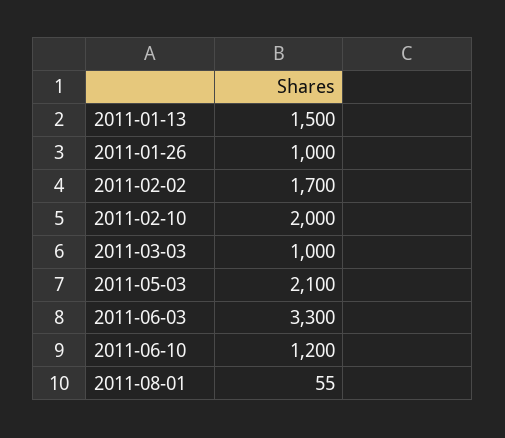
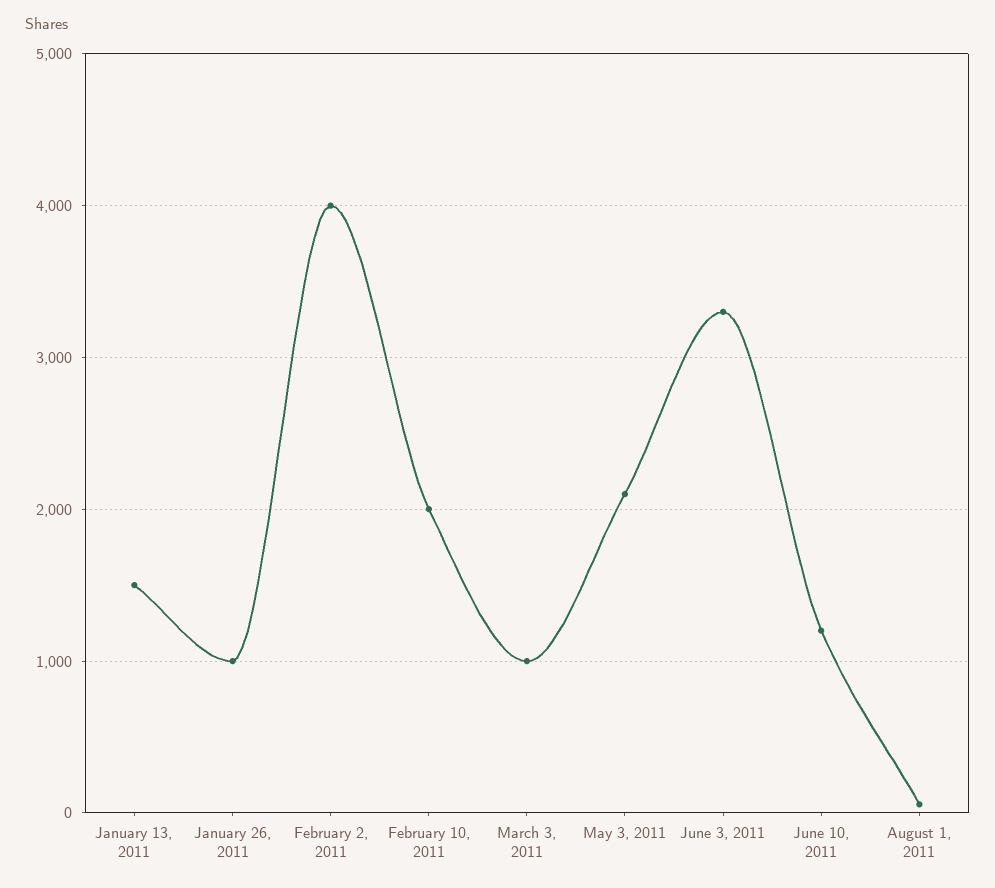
2011-02-02: 1700 -> 4000

